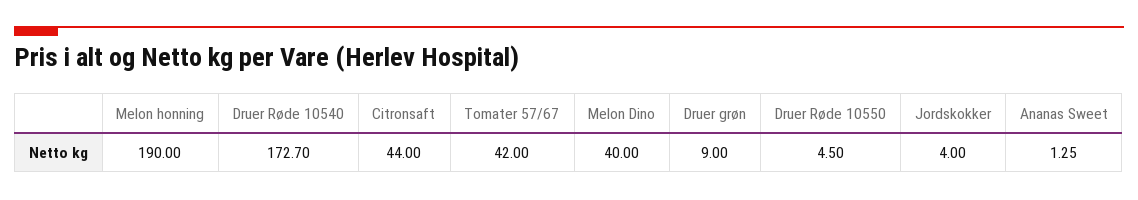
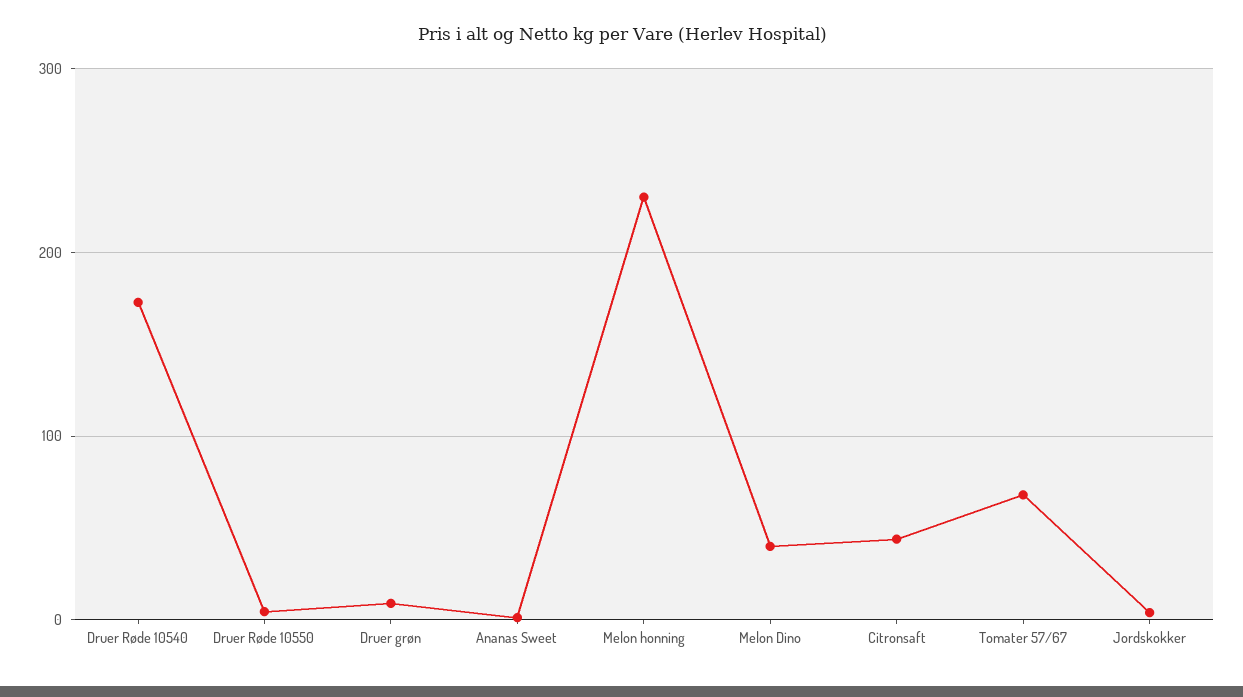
Melon honning: 190 -> 230
Tomater 57/67: 42 -> 70

